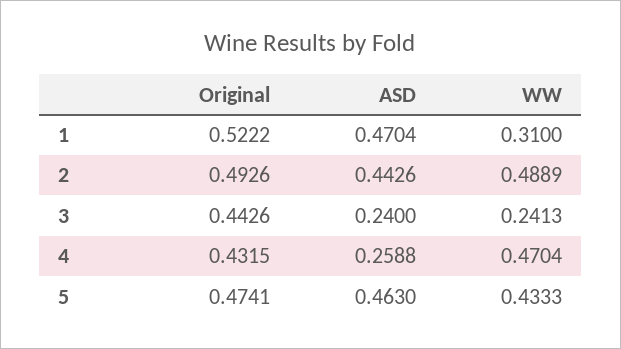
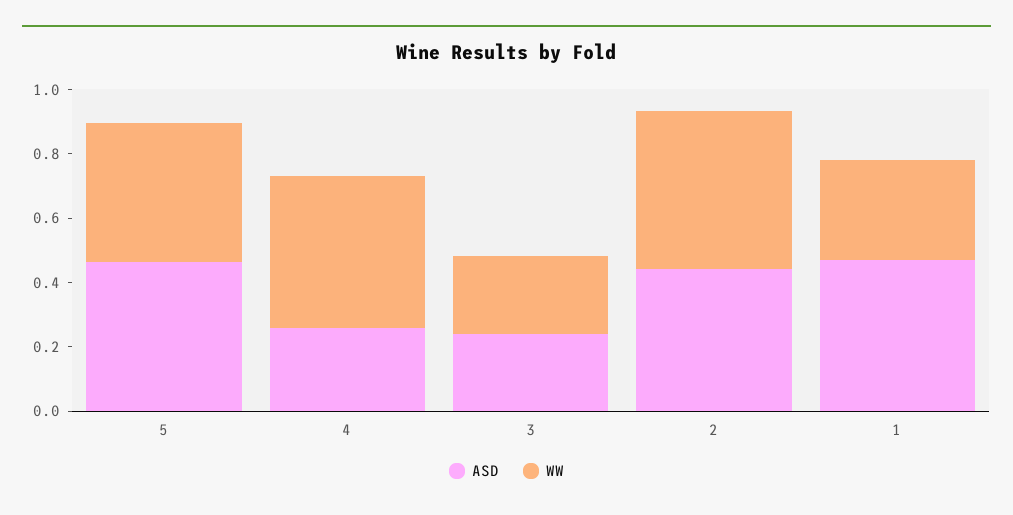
Original, 1: 0.5222 -> none
Original, 2: 0.4926 -> none
Original, 3: 0.4426 -> none
Original, 4: 0.4315 -> none
Original, 5: 0.4741 -> none

